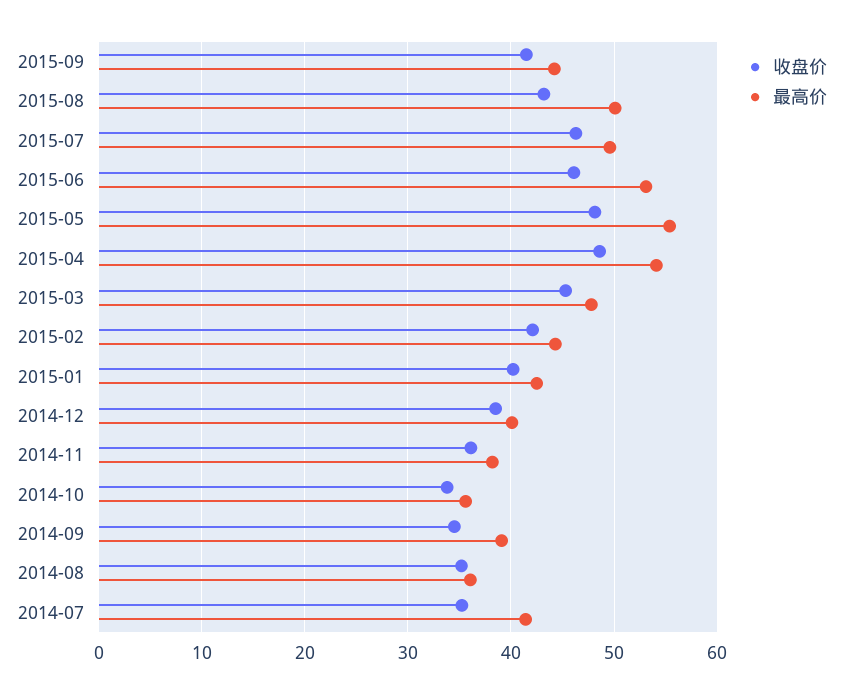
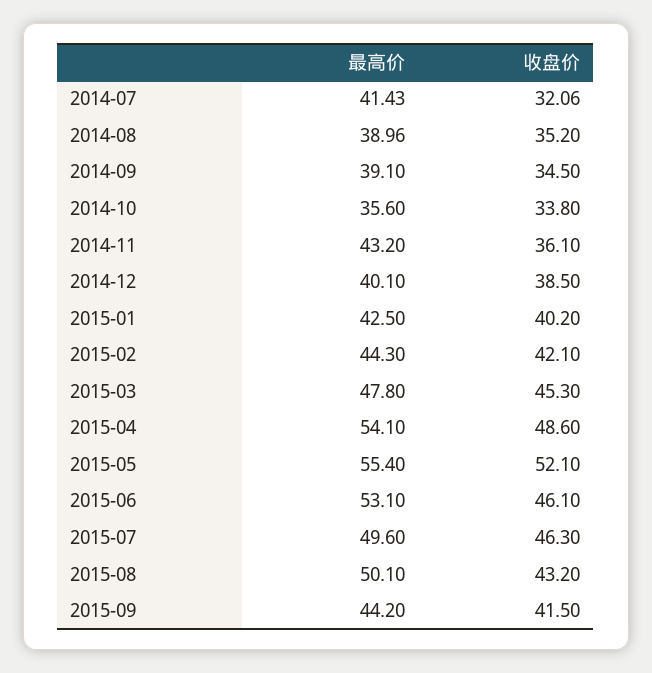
收盘价, 2015-05: 48 -> 52.1
最高价, 2014-11: 38 -> 43.2
最高价, 2014-08: 36 -> 38.96
收盘价, 2014-07: 35 -> 32.06

